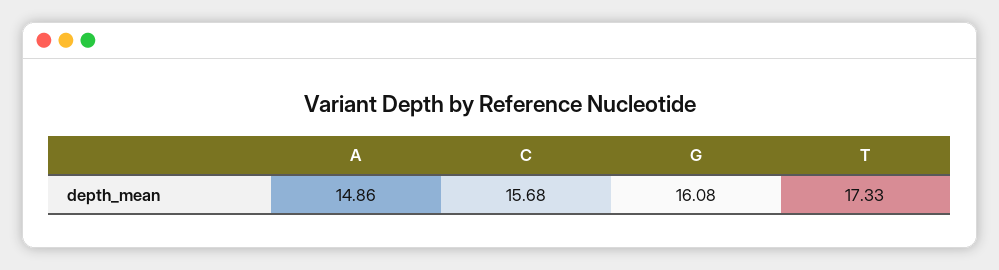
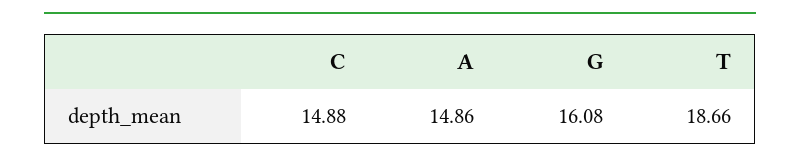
C: 15.68 -> 14.88
T: 17.33 -> 18.66

